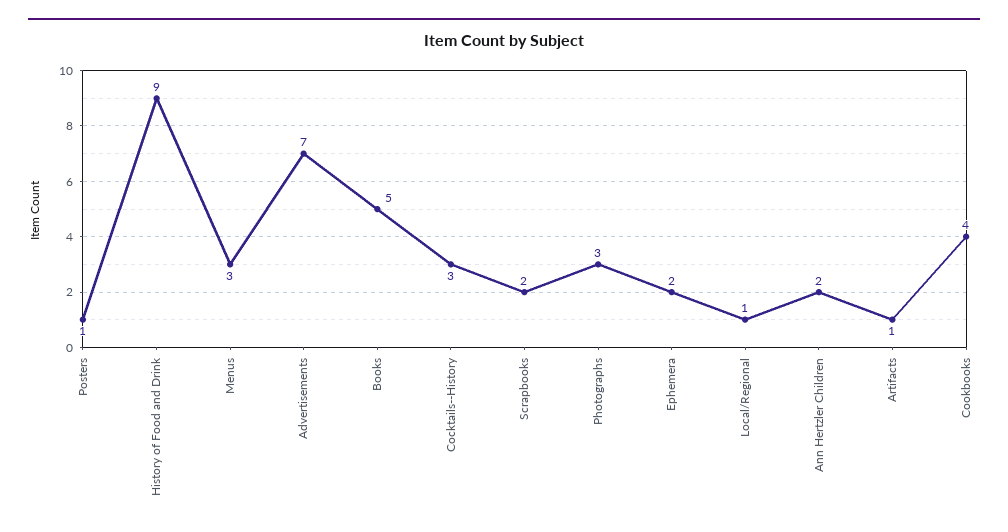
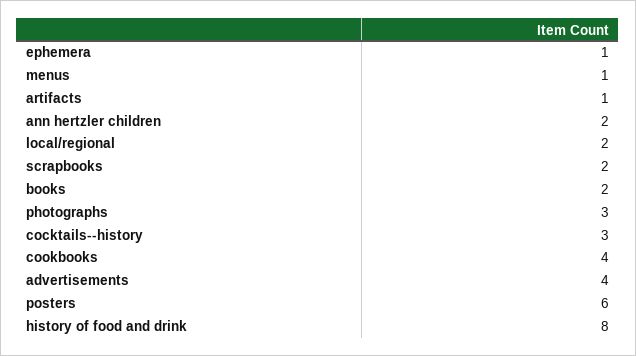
Posters: 1 -> 6
History of Food and Drink: 9 -> 8
Menus: 3 -> 1
Advertisements: 7 -> 4
Books: 5 -> 2
Ephemera: 2 -> 1
Local/Regional: 1 -> 2

